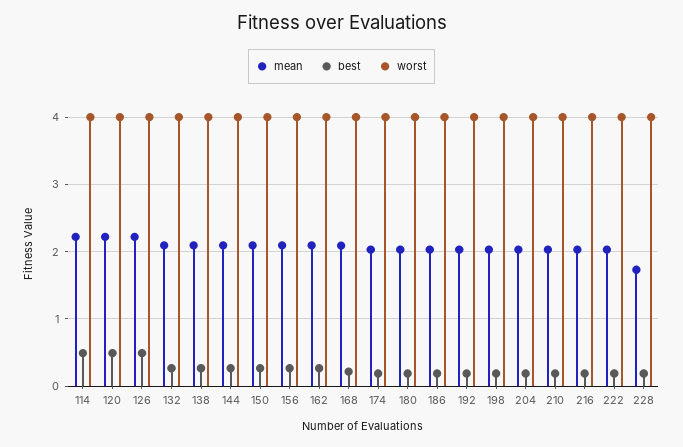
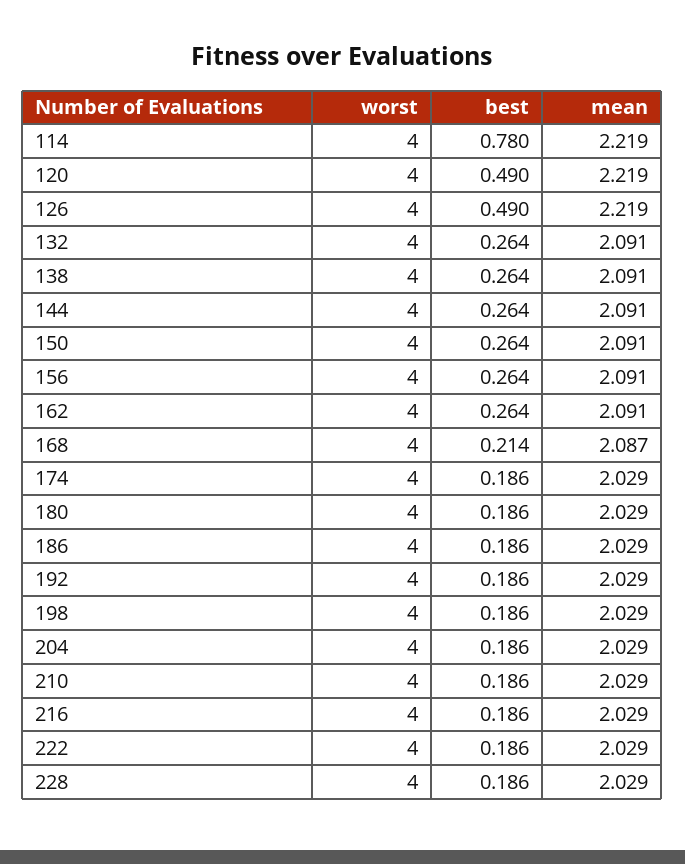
best, 114: 0.5 -> 0.78
mean, 228: 1.7 -> 2.029

